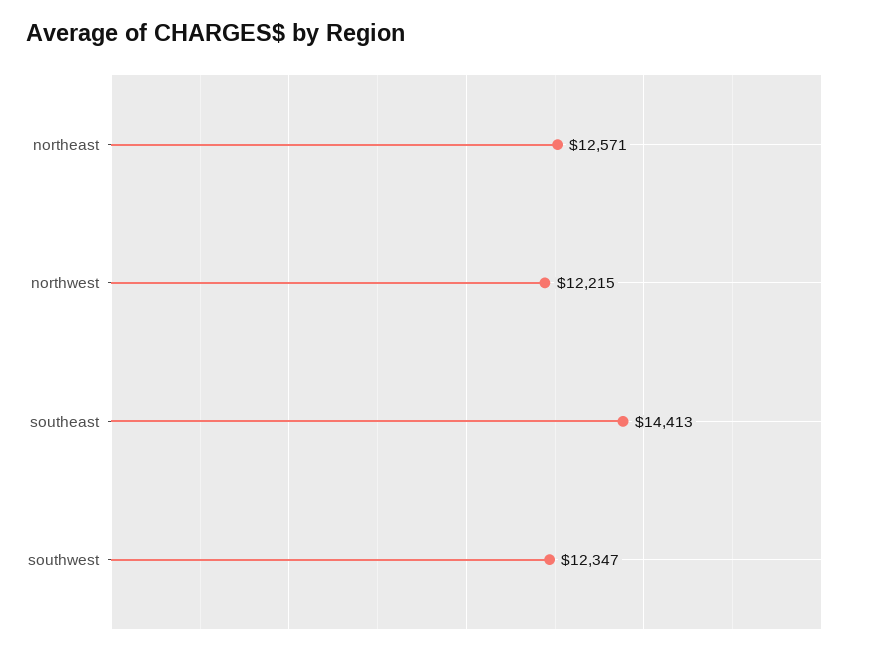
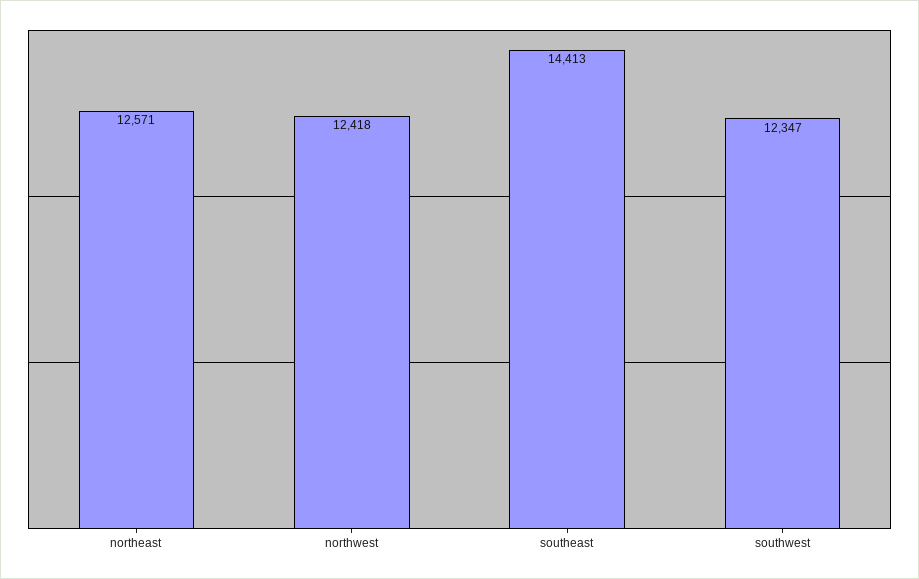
northwest: 12215 -> 12418

